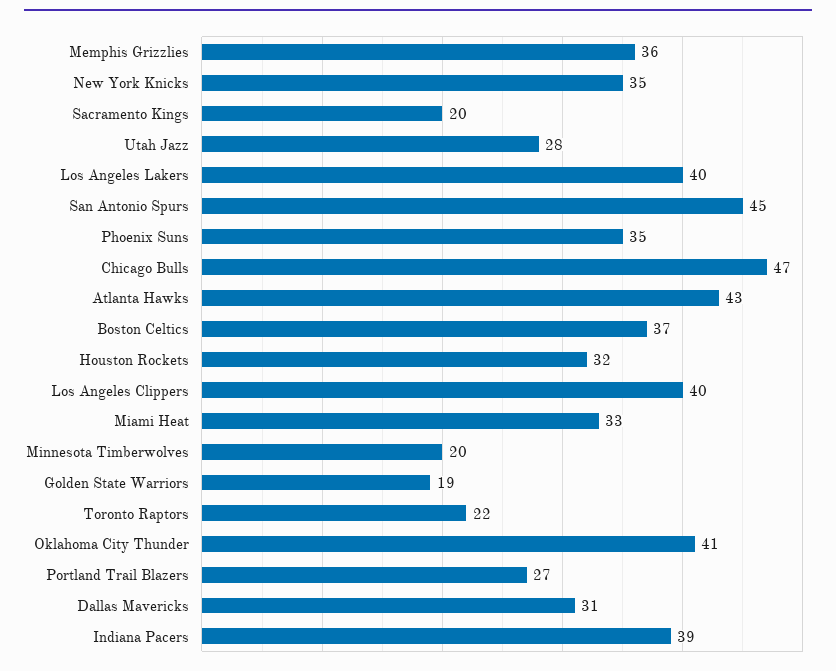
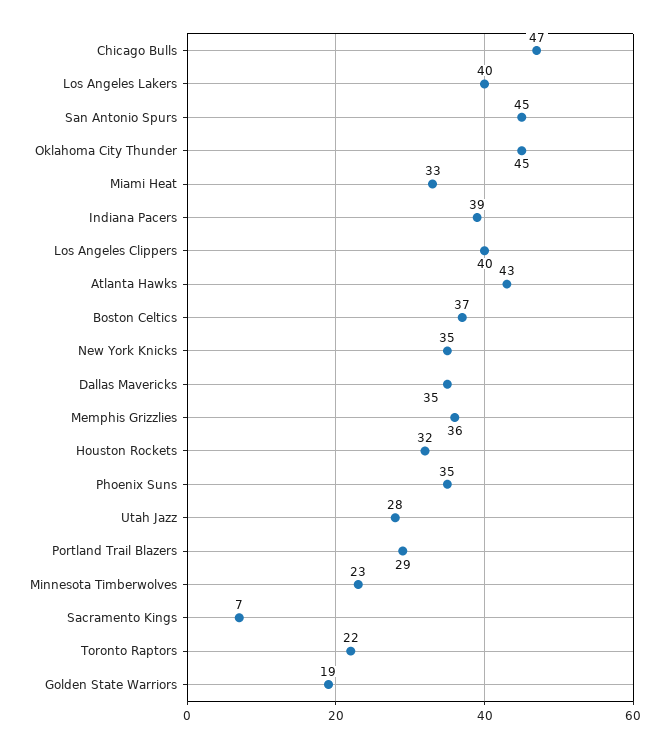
Sacramento Kings: 20 -> 7
Minnesota Timberwolves: 20 -> 23
Oklahoma City Thunder: 41 -> 45
Portland Trail Blazers: 27 -> 29
Dallas Mavericks: 31 -> 35

